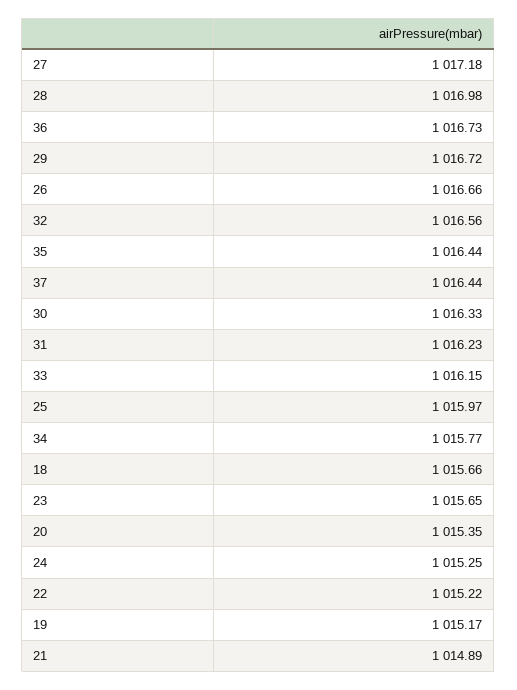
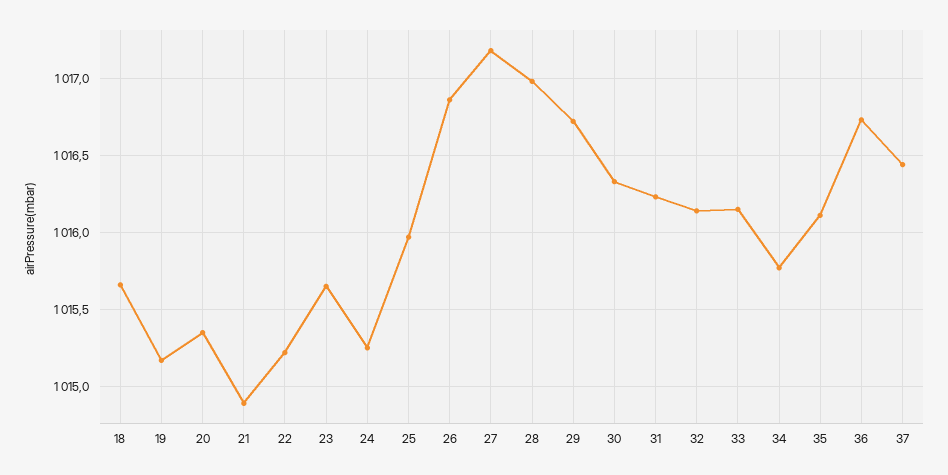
26: 1016.66 -> 1016.85
32: 1016.56 -> 1016.15
35: 1016.44 -> 1016.1

